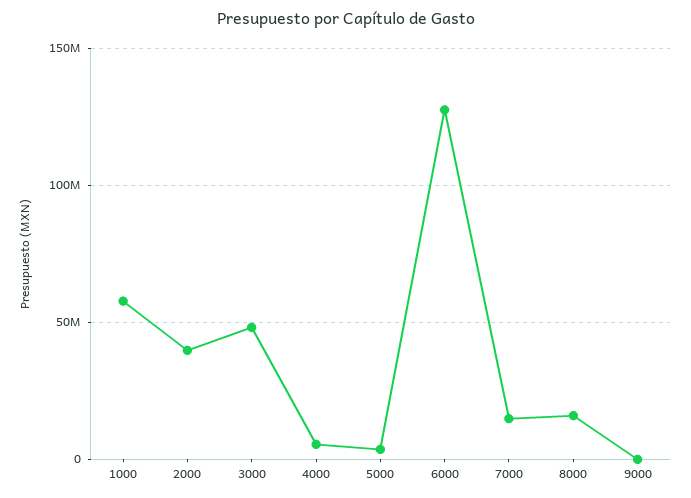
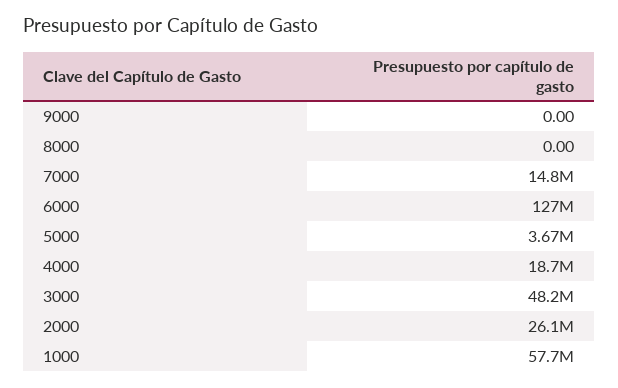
2000: 40000000 -> 26100000
4000: 5000000 -> 18700000
8000: 15000000 -> 0

